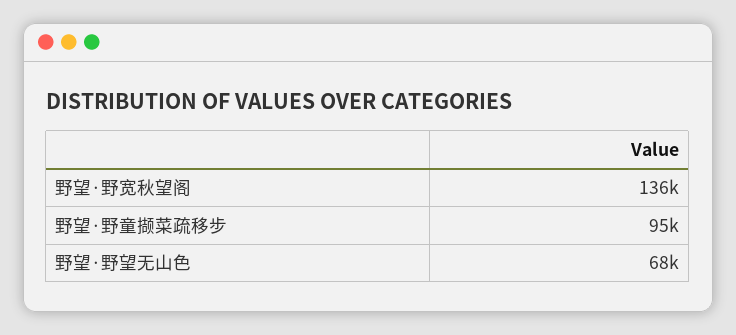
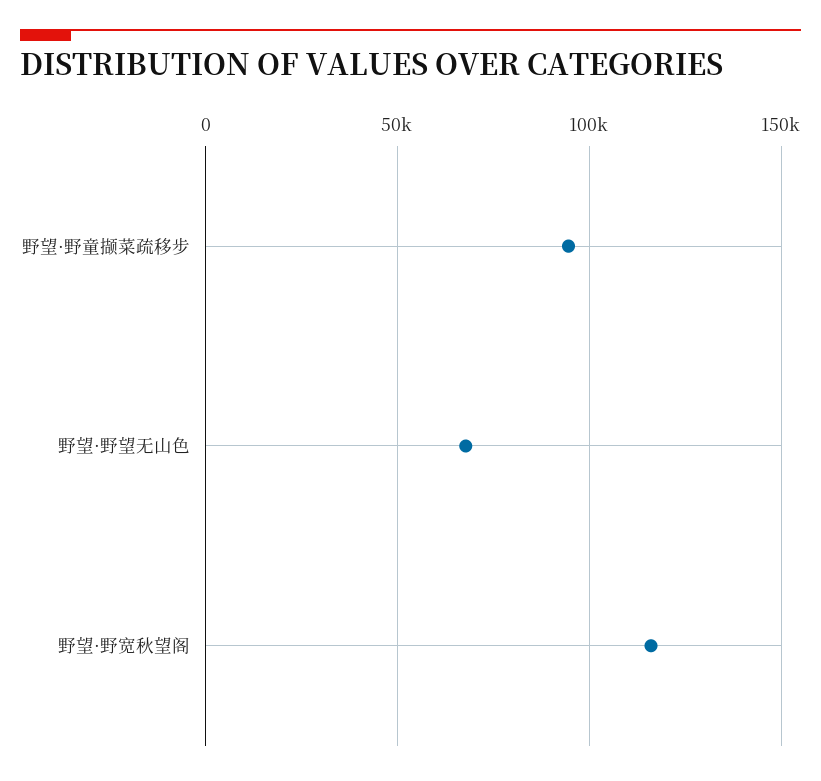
野望·野宽秋望阁: 136000 -> 115000

